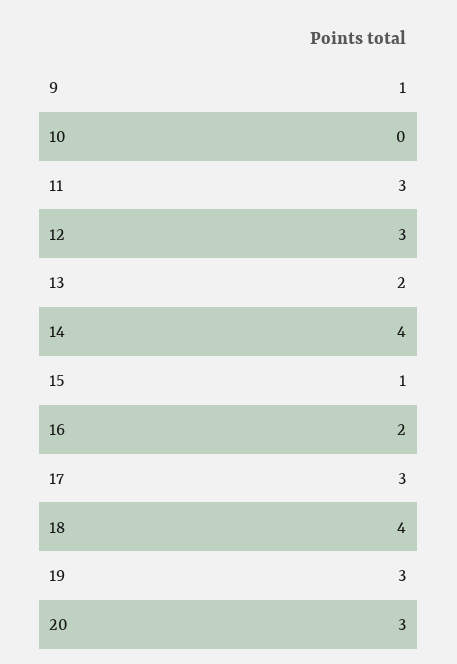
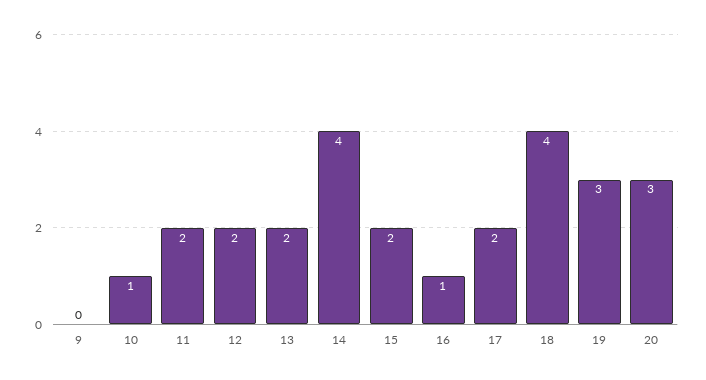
9: 1 -> 0
10: 0 -> 1
11: 3 -> 2
12: 3 -> 2
15: 1 -> 2
16: 2 -> 1
17: 3 -> 2

